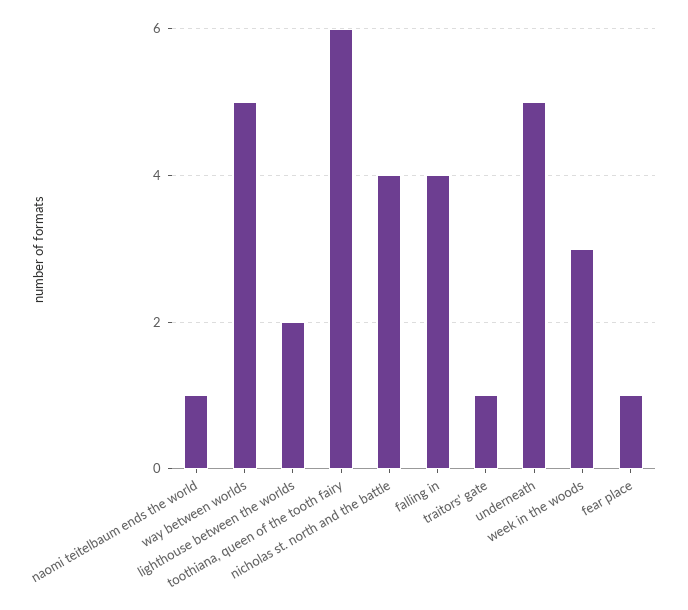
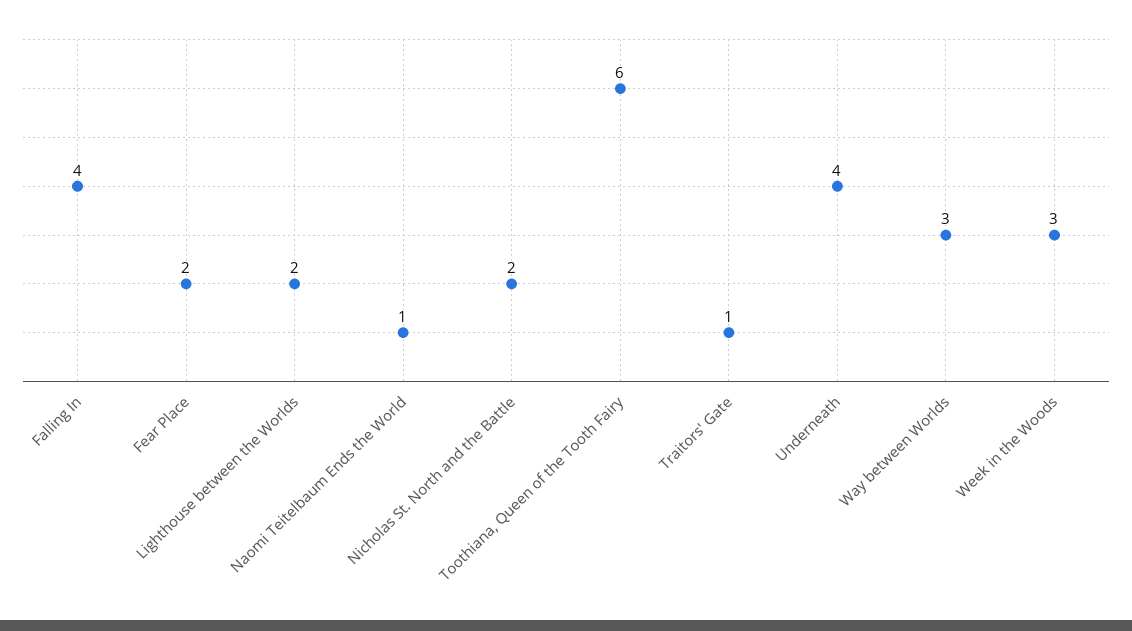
way between worlds: 5 -> 3
nicholas st. north and the battle: 4 -> 2
underneath: 5 -> 4
fear place: 1 -> 2

